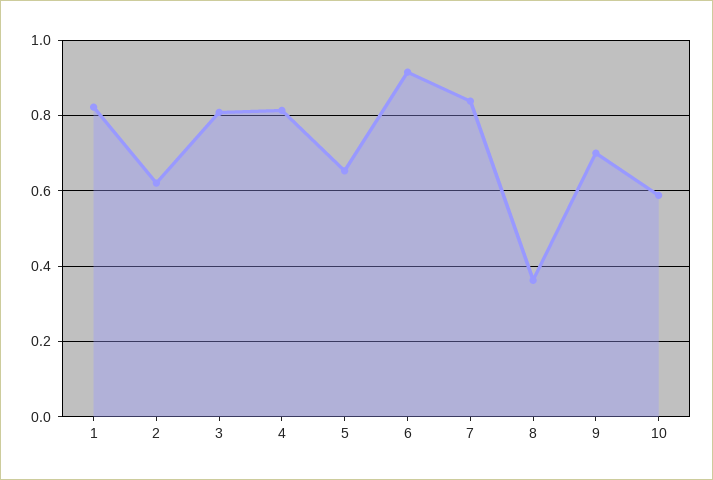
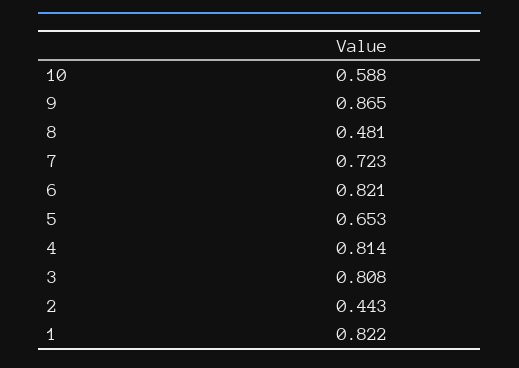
2: 0.62 -> 0.443
6: 0.92 -> 0.821
7: 0.84 -> 0.723
8: 0.36 -> 0.481
9: 0.7 -> 0.865

